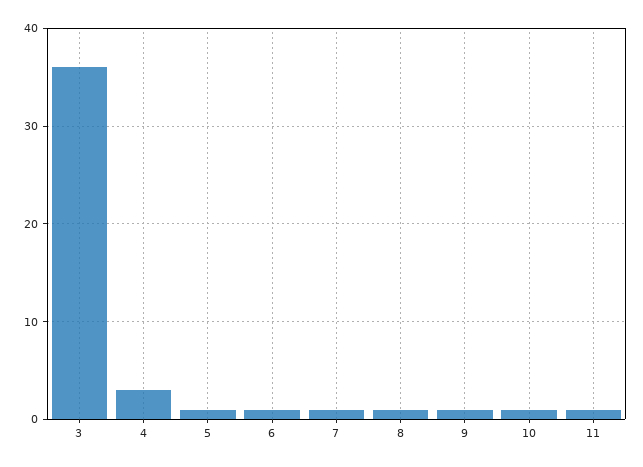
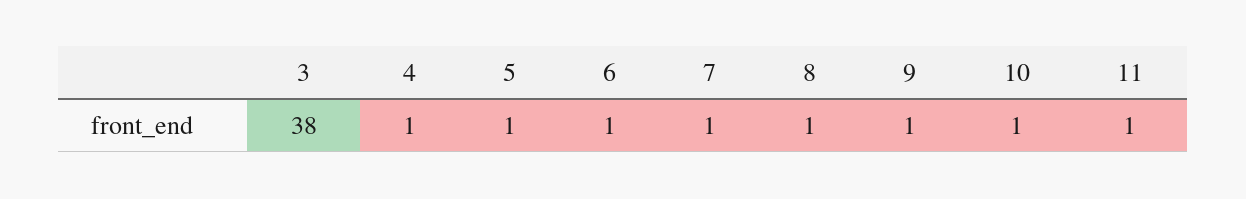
3: 36 -> 38
4: 3 -> 1

